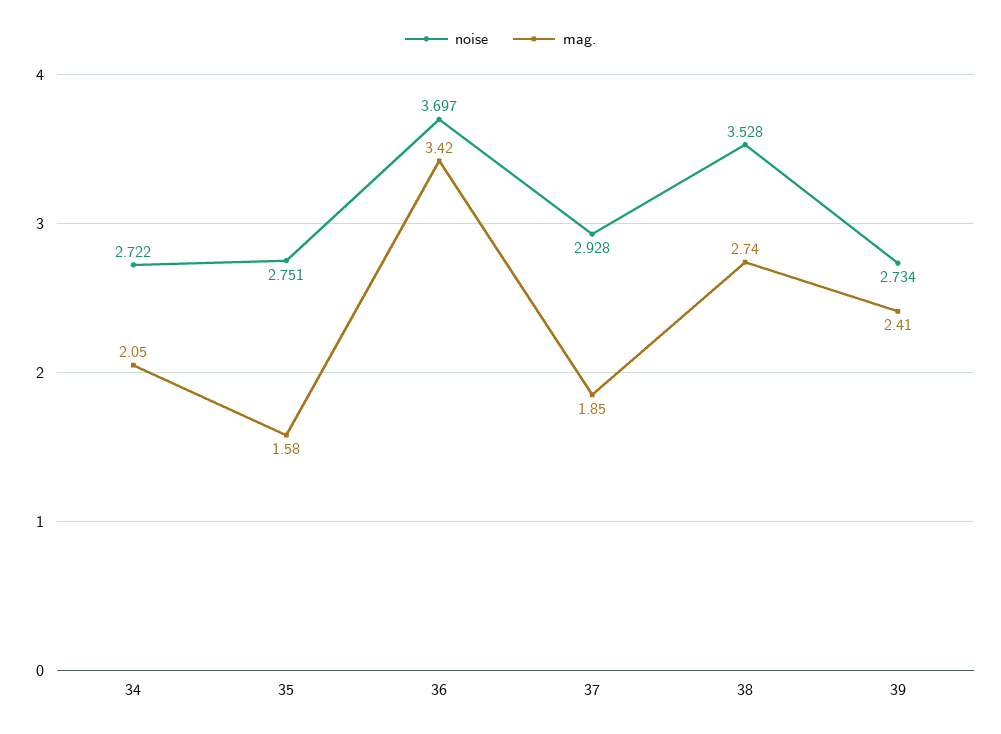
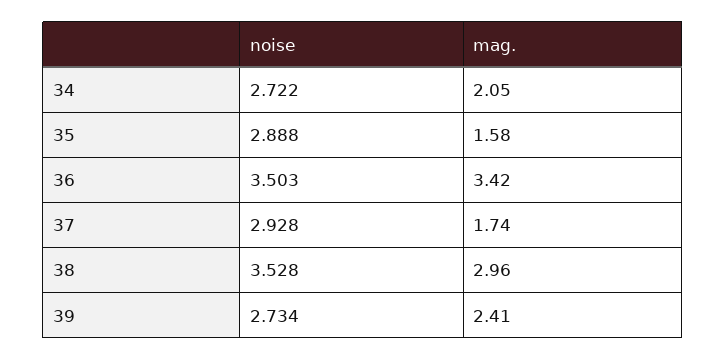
noise, 35: 2.751 -> 2.888
noise, 36: 3.697 -> 3.503
mag., 37: 1.85 -> 1.74
mag., 38: 2.74 -> 2.96

